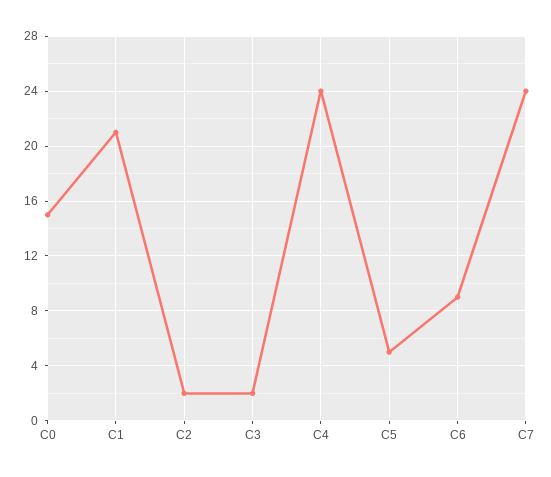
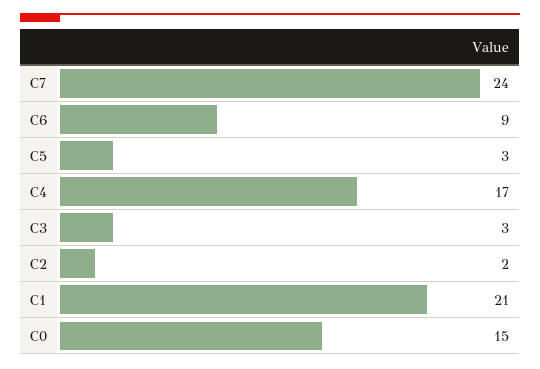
C3: 2 -> 3
C4: 24 -> 17
C5: 5 -> 3

